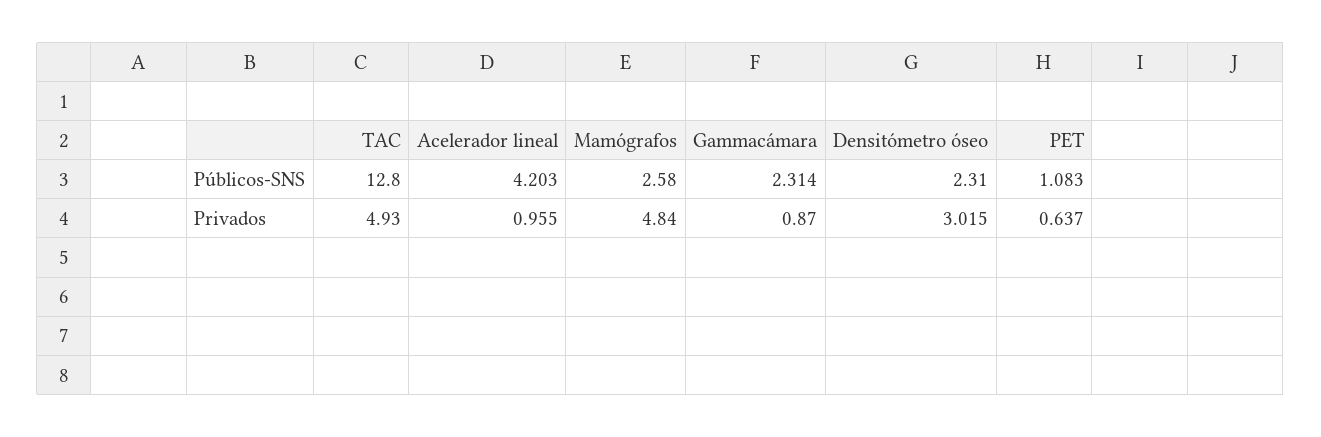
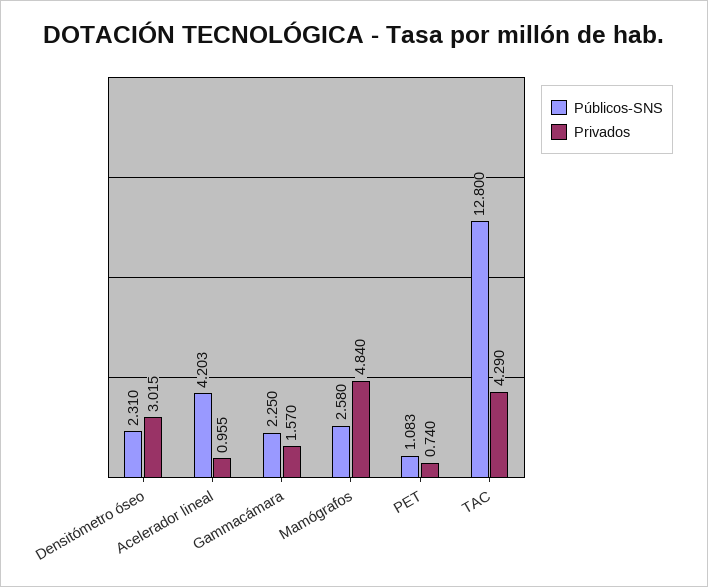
Públicos-SNS, Gammacámara: 2.314 -> 2.25
Privados, TAC: 4.93 -> 4.29
Privados, Gammacámara: 0.87 -> 1.57
Privados, PET: 0.637 -> 0.74

